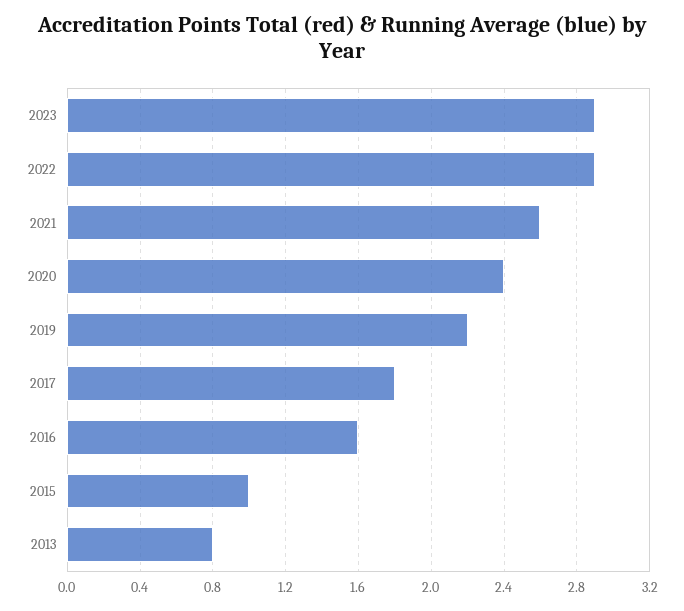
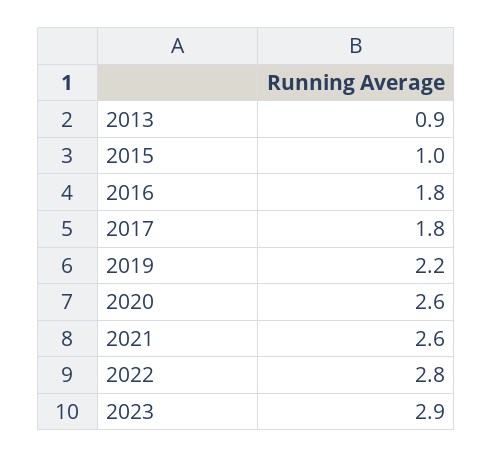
2022: 2.9 -> 2.8
2020: 2.4 -> 2.6
2016: 1.6 -> 1.8
2013: 0.8 -> 0.9

